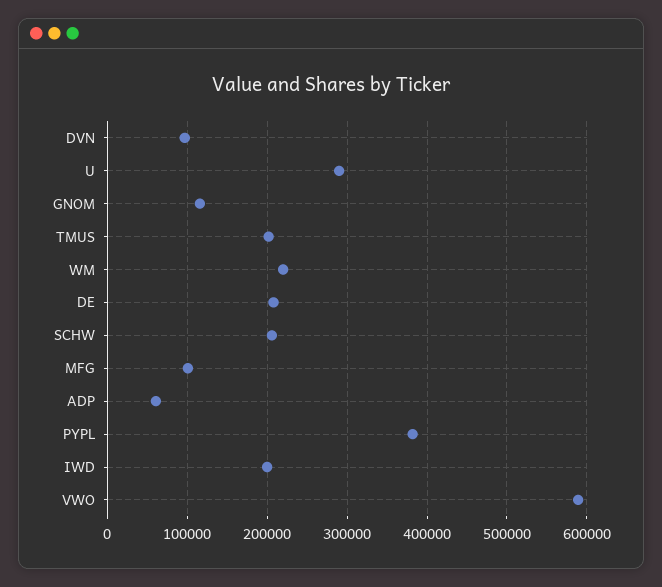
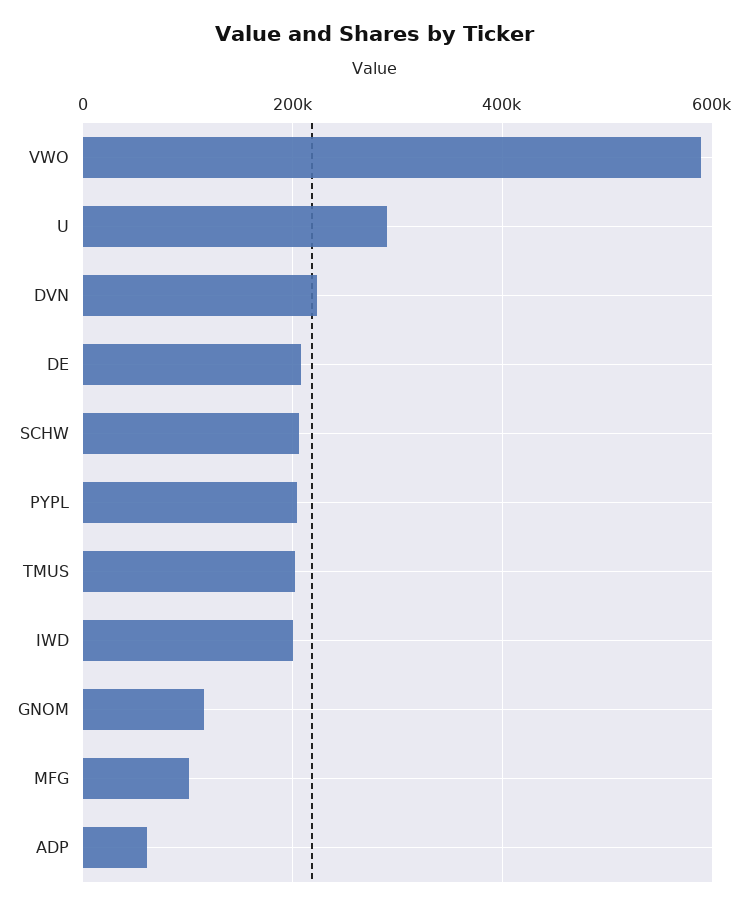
DVN: 100000 -> 220000
WM: 220000 -> none
PYPL: 380000 -> 200000

